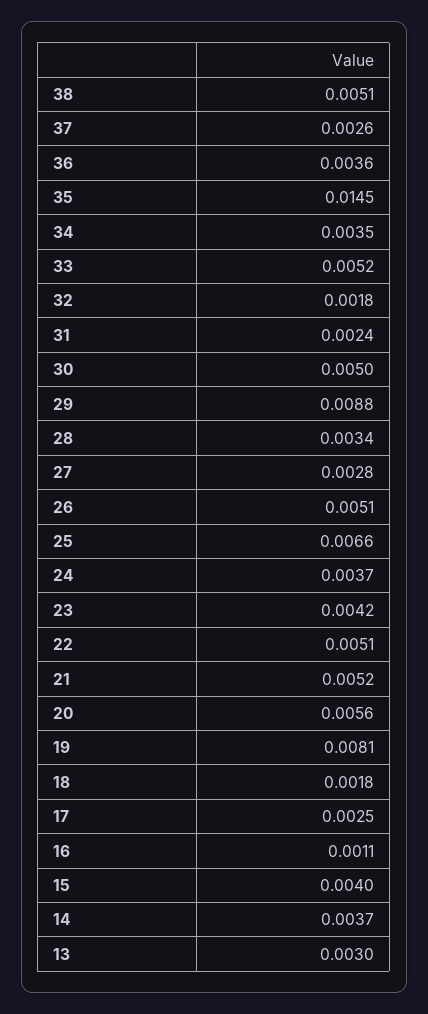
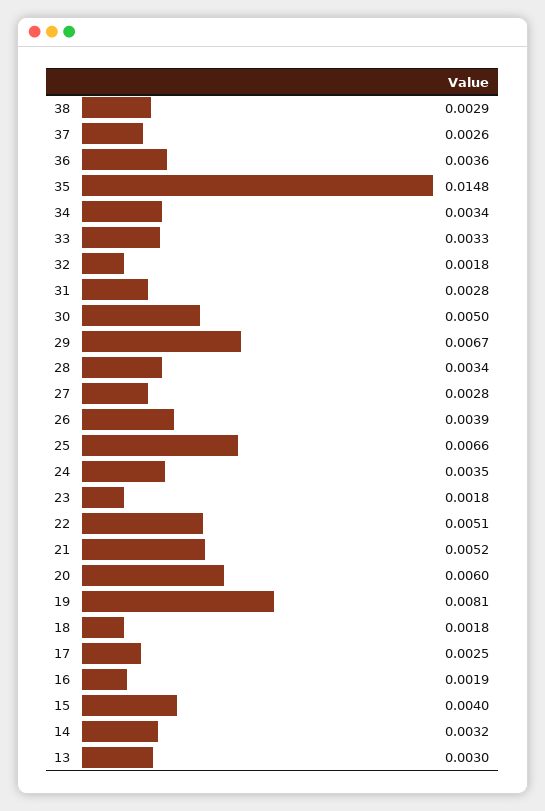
38: 0.0051 -> 0.0029
35: 0.0145 -> 0.0148
34: 0.0035 -> 0.0034
33: 0.0052 -> 0.0033
31: 0.0024 -> 0.0028
29: 0.0088 -> 0.0067
26: 0.0051 -> 0.0039
24: 0.0037 -> 0.0035
23: 0.0042 -> 0.0018
20: 0.0056 -> 0.006
16: 0.0011 -> 0.0019
14: 0.0037 -> 0.0032

